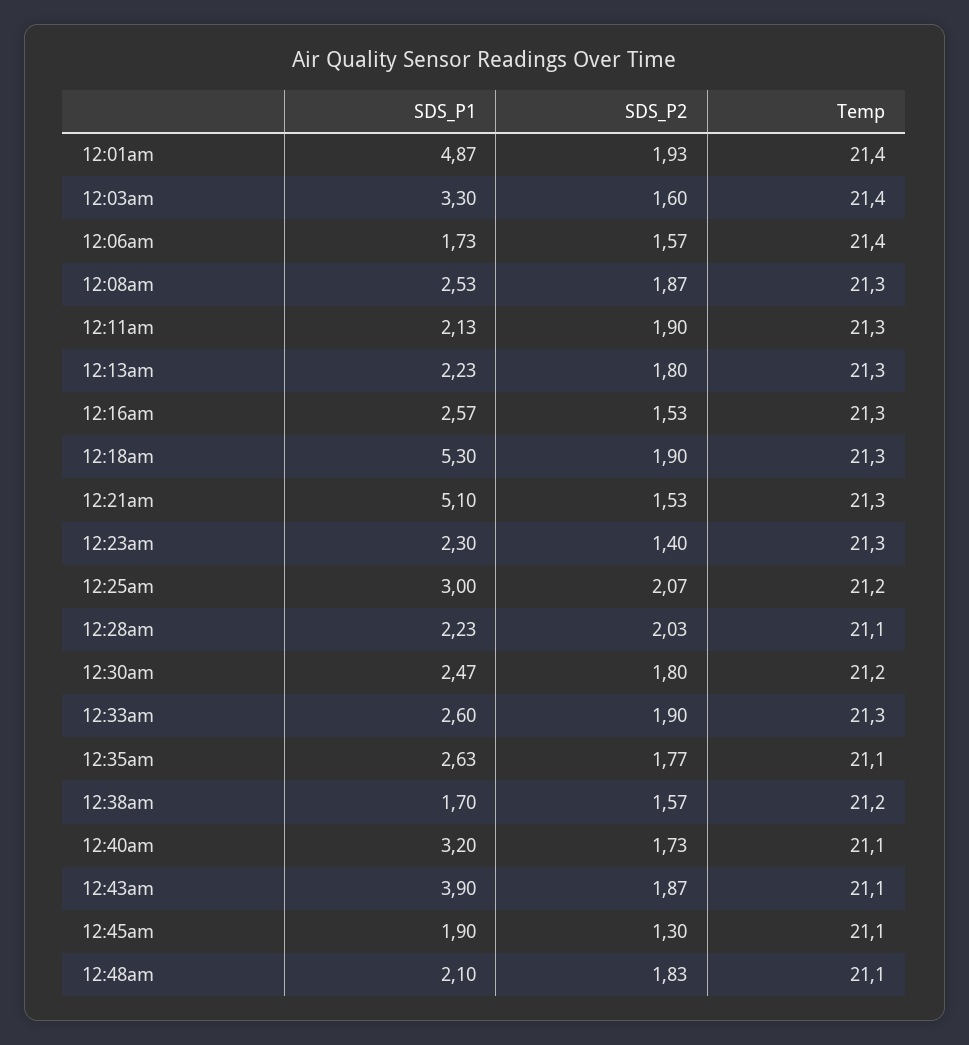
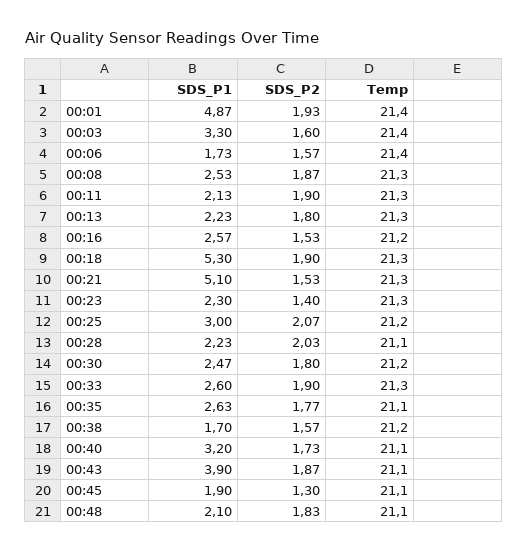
Temp, 12:16am: 21.3 -> 21.2

